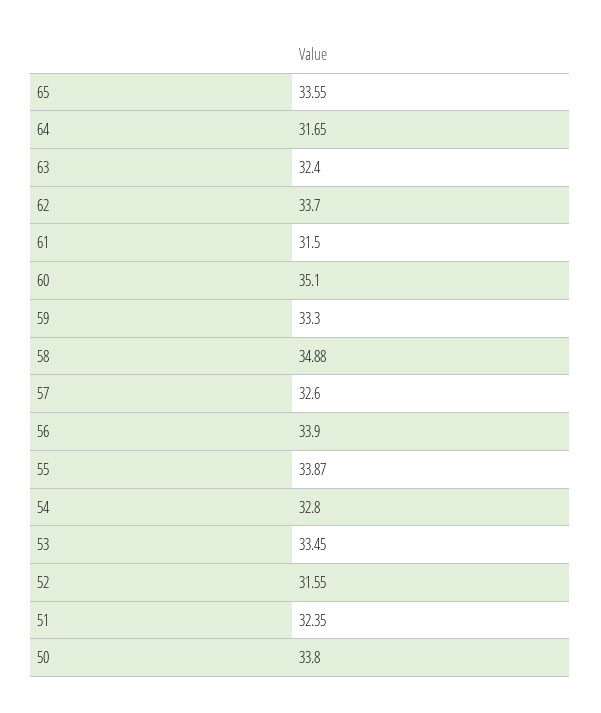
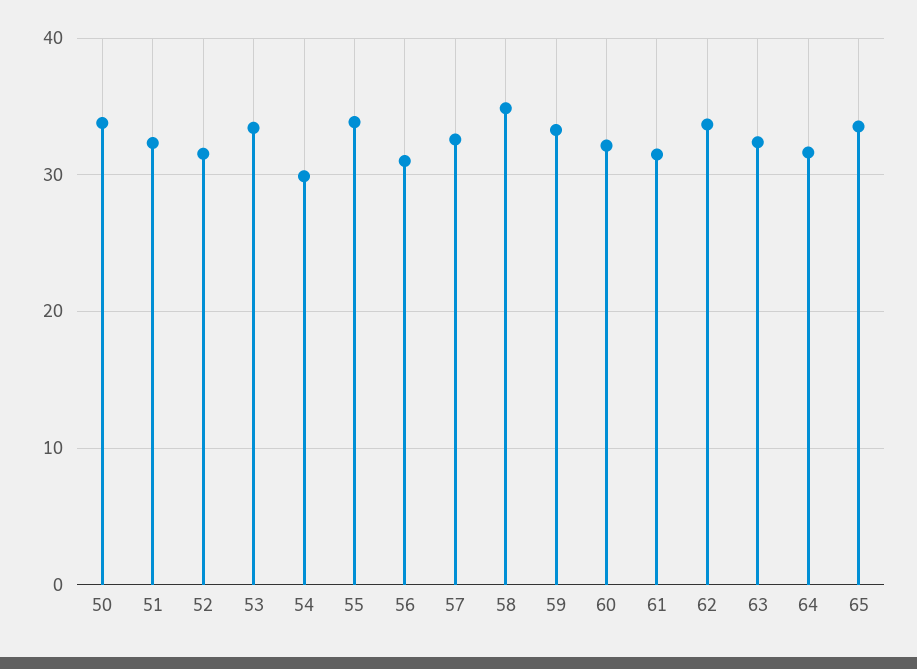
60: 35.1 -> 32
56: 33.9 -> 31
54: 32.8 -> 30

